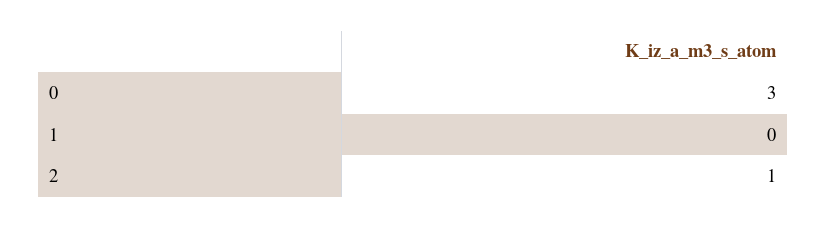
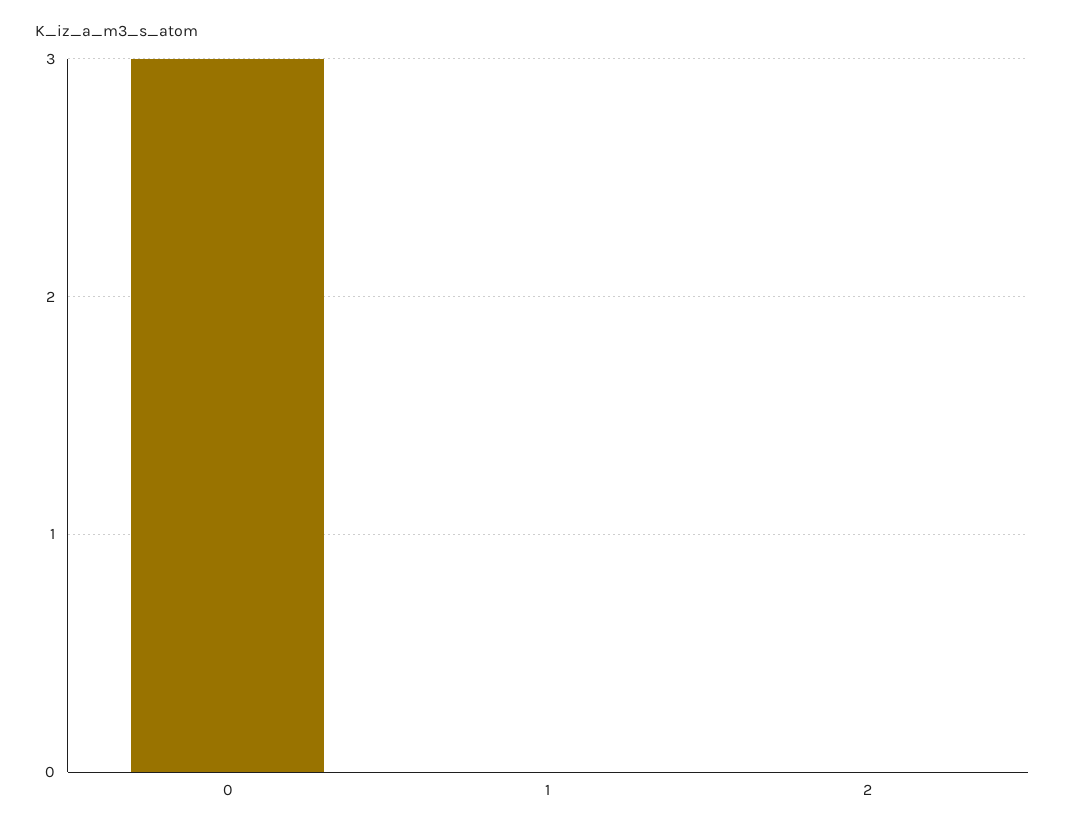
2: 1 -> 0

